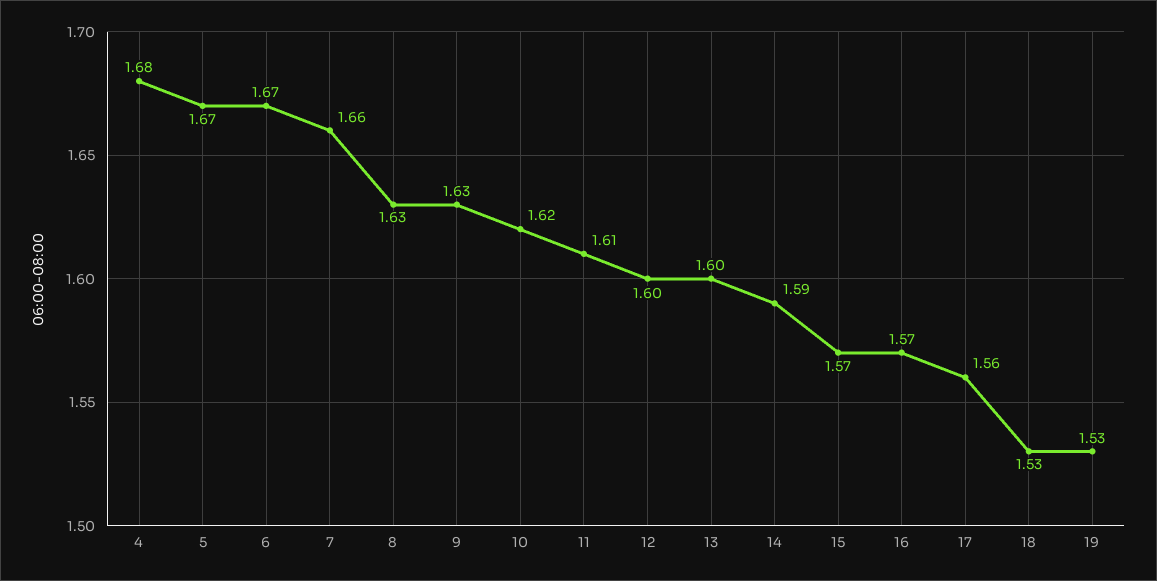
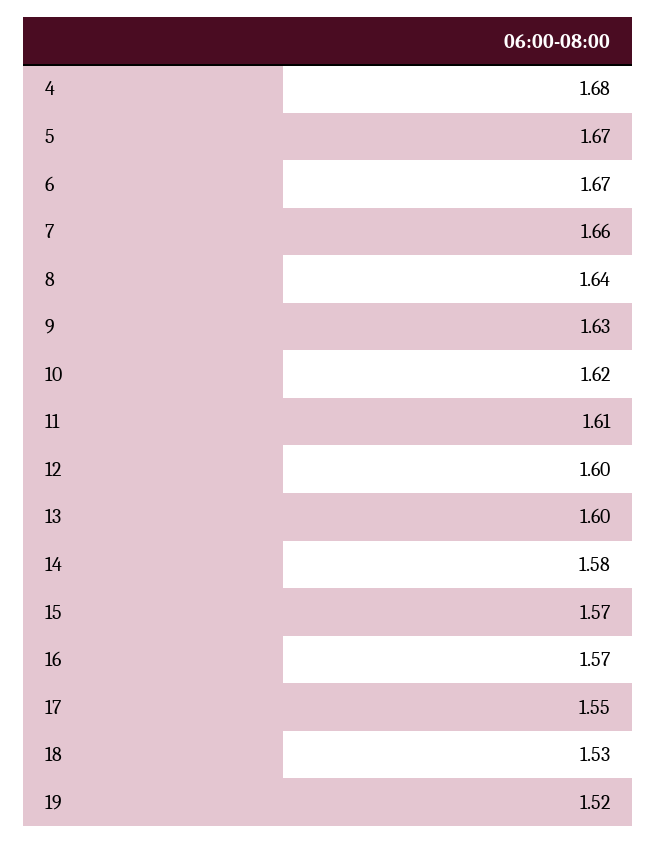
8: 1.63 -> 1.64
14: 1.59 -> 1.58
17: 1.56 -> 1.55
19: 1.53 -> 1.52

